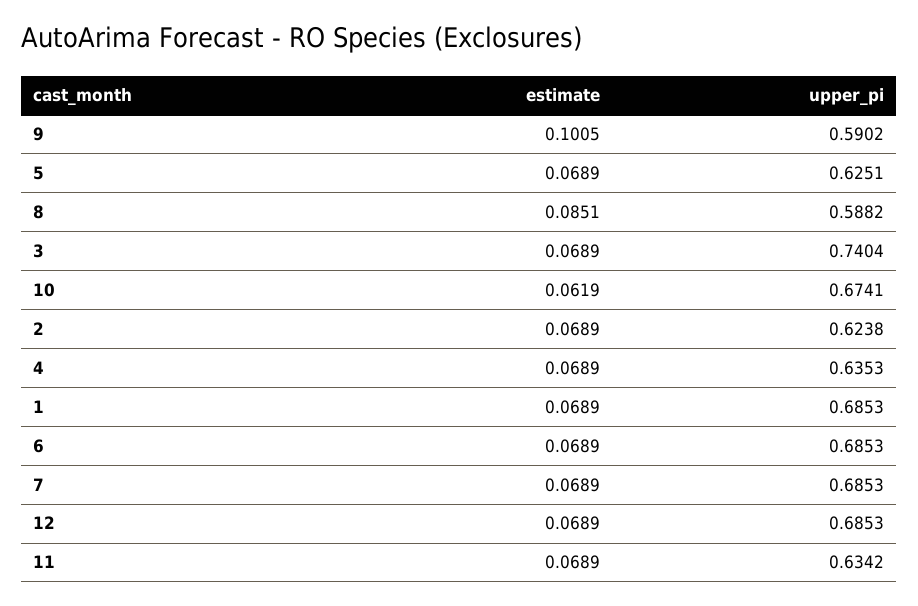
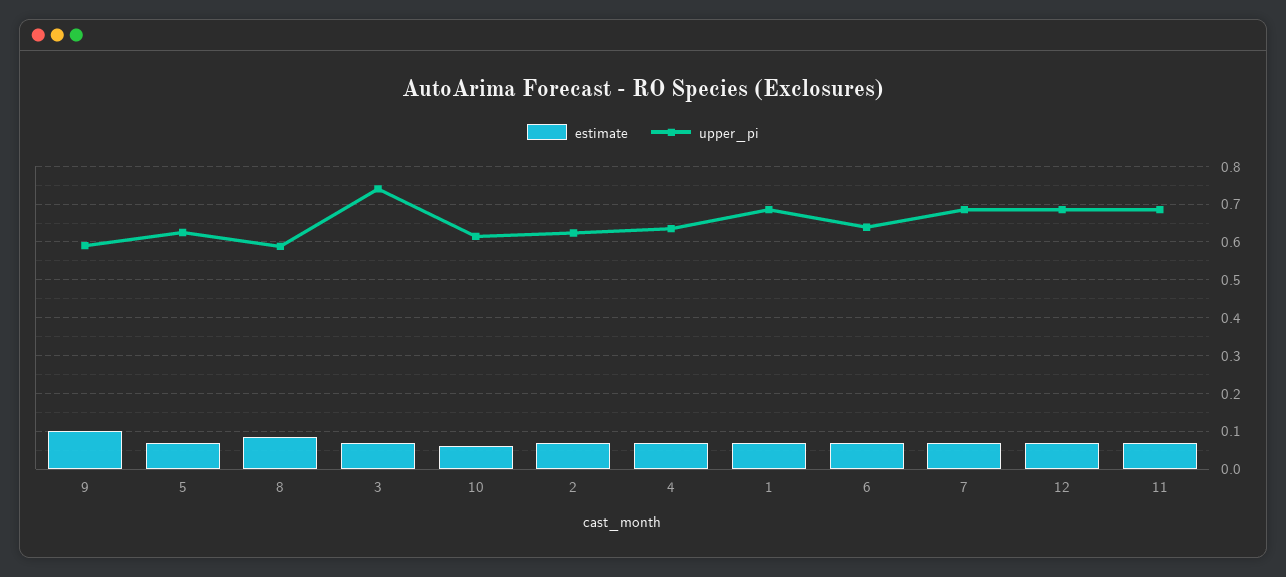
upper_pi, 10: 0.6741 -> 0.62
upper_pi, 6: 0.6853 -> 0.64
upper_pi, 11: 0.6342 -> 0.68

